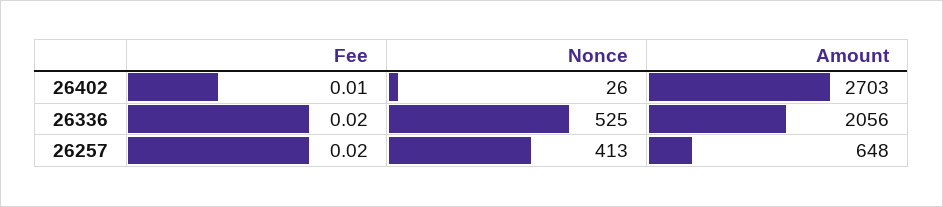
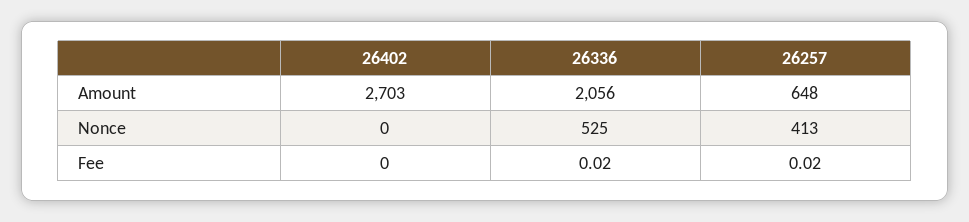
Fee, 26402: 0.01 -> 0
Nonce, 26402: 26 -> 0

